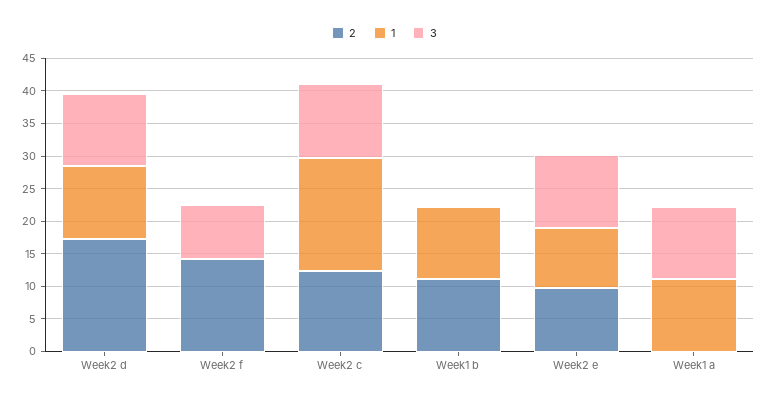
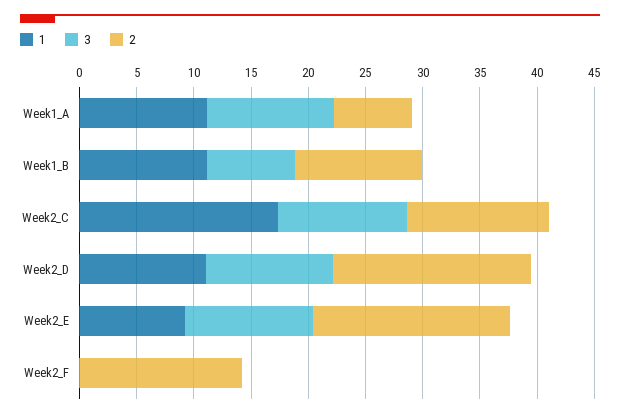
3, Week2 f: 7.5 -> 0
3, Week1 b: 0 -> 8
2, Week2 e: 10 -> 17
2, Week1 a: 0 -> 7

